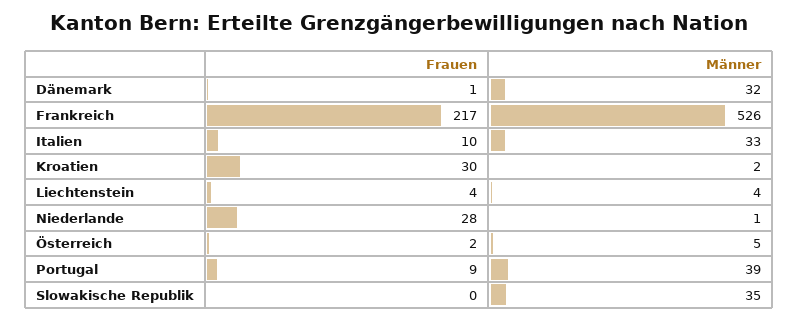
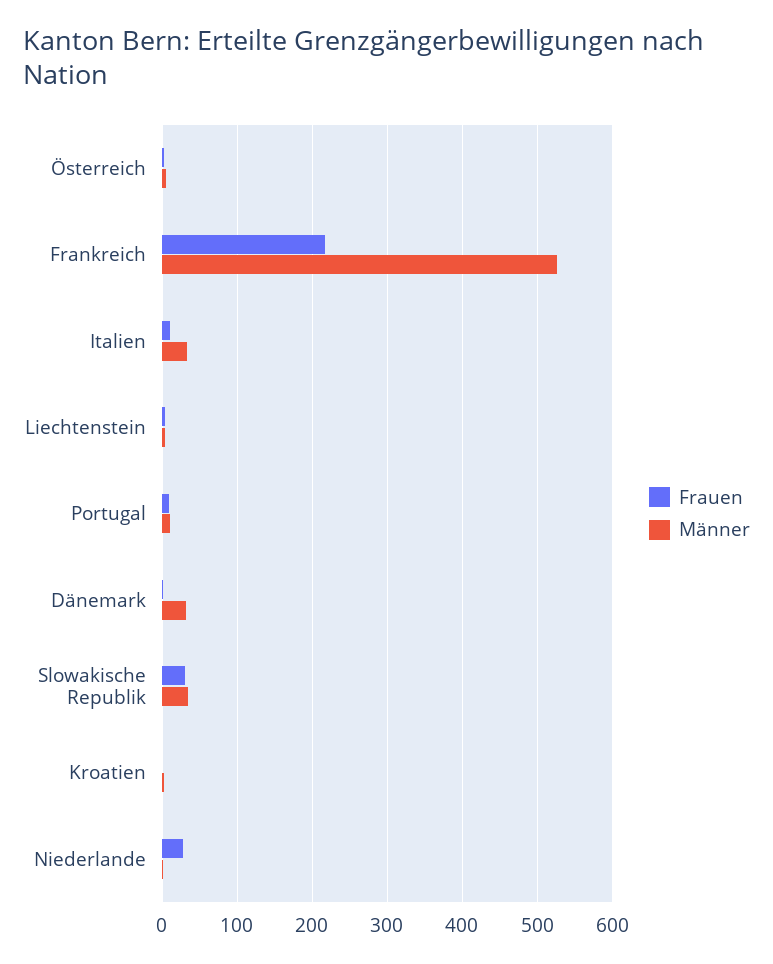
Frauen, Kroatien: 30 -> 0
Männer, Portugal: 39 -> 10
Frauen, Slowakische Republik: 0 -> 30

